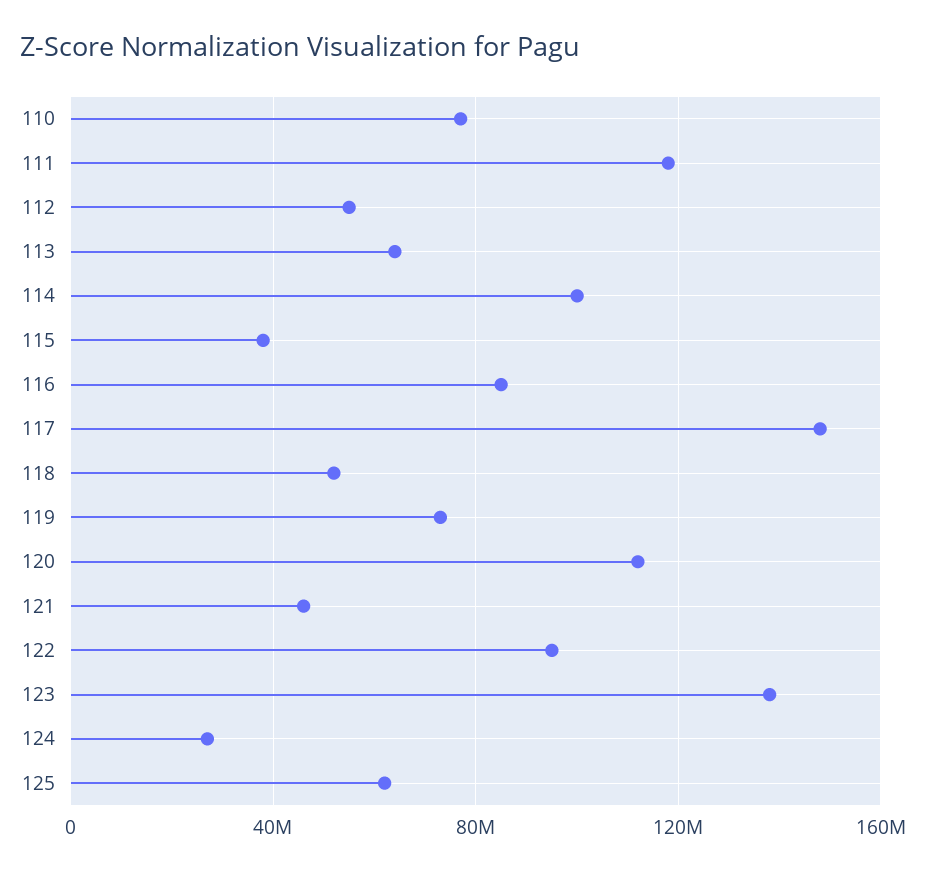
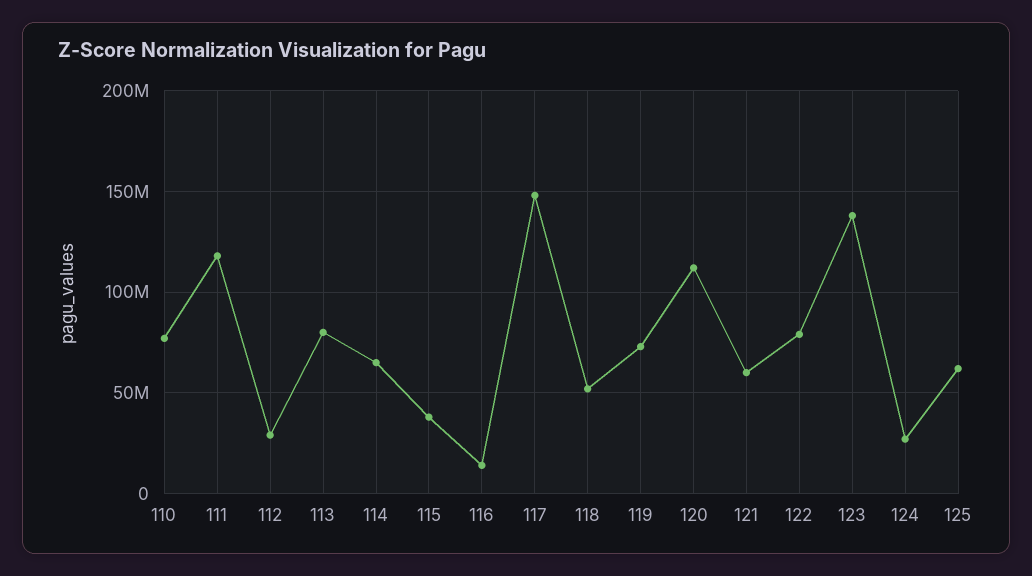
112: 55000000 -> 30000000
113: 65000000 -> 80000000
114: 100000000 -> 65000000
116: 85000000 -> 15000000
121: 45000000 -> 60000000
122: 95000000 -> 80000000

